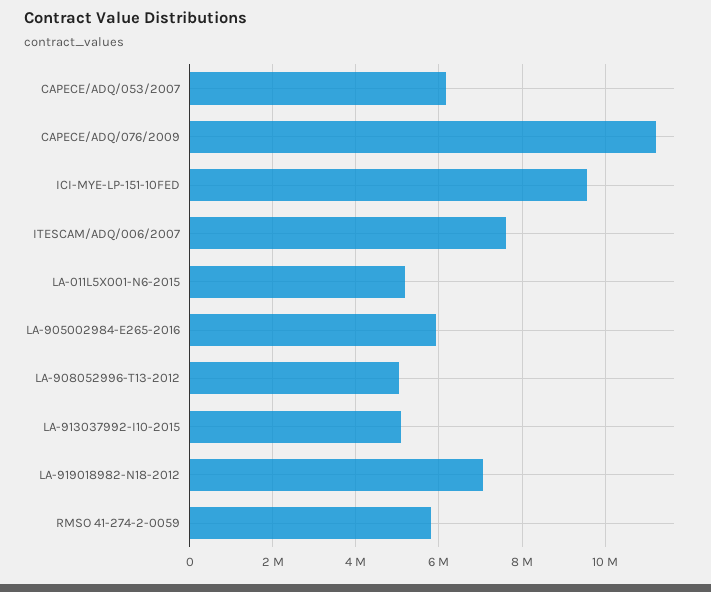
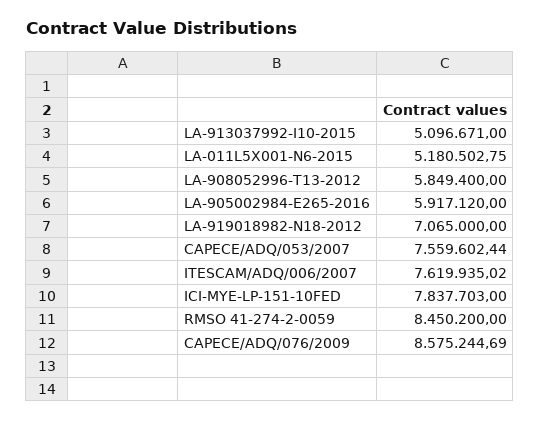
CAPECE/ADQ/053/2007: 6200000 -> 7559602.44
CAPECE/ADQ/076/2009: 11200000 -> 8575244.69
ICI-MYE-LP-151-10FED: 9600000 -> 7837703
LA-908052996-T13-2012: 5000000 -> 5849400
RMSO 41-274-2-0059: 5800000 -> 8450200

